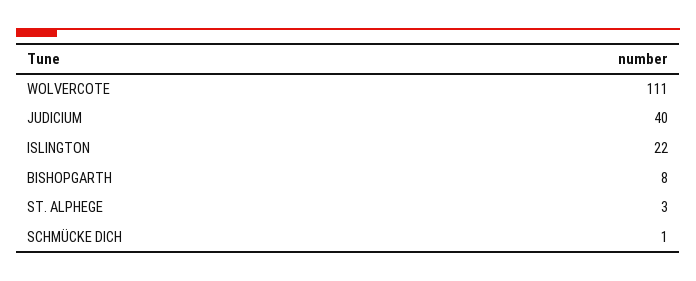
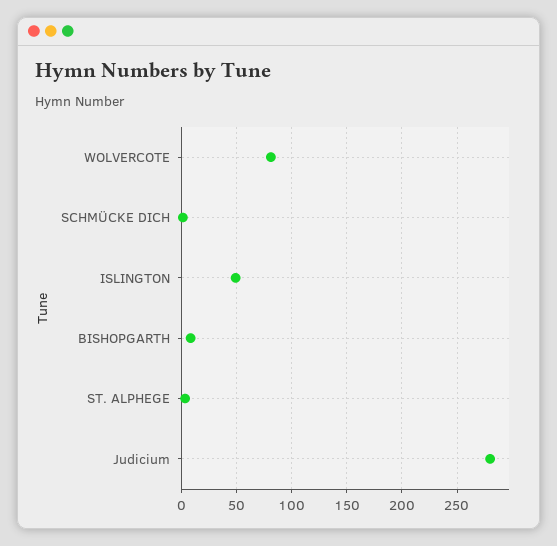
WOLVERCOTE: 111 -> 80
JUDICIUM: 40 -> 280
ISLINGTON: 22 -> 50

